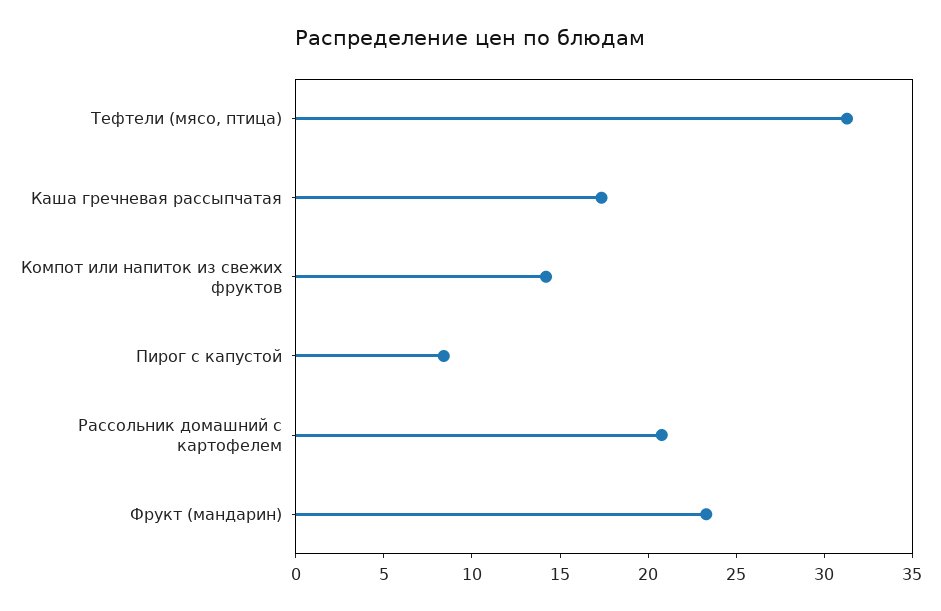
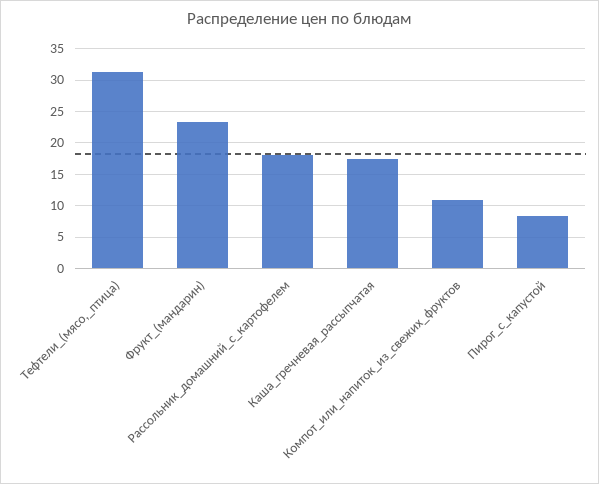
Компот или напиток из свежих фруктов: 14 -> 11
Рассольник домашний с картофелем: 21 -> 18

